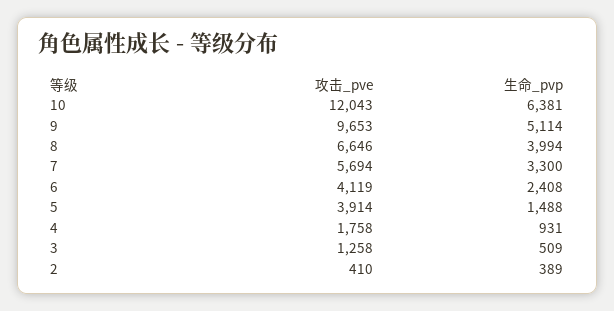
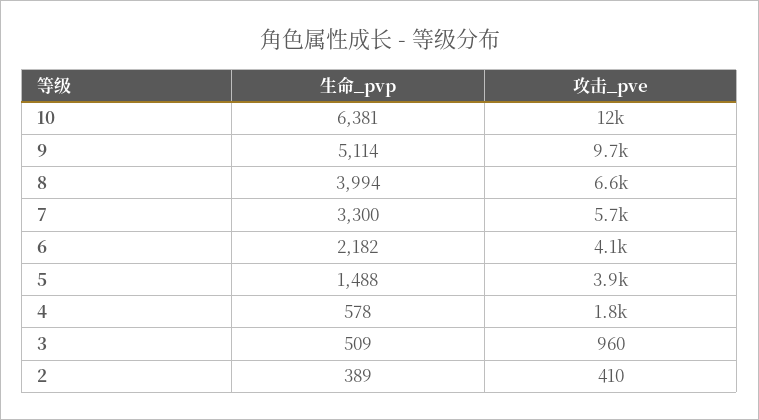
生命_pvp, 6: 2408 -> 2182
生命_pvp, 4: 931 -> 578
攻击_pve, 3: 1258 -> 960

